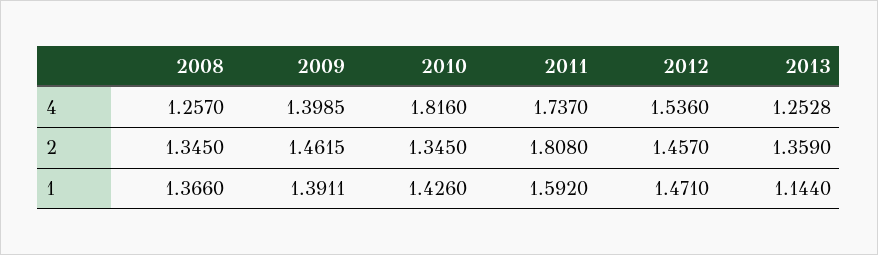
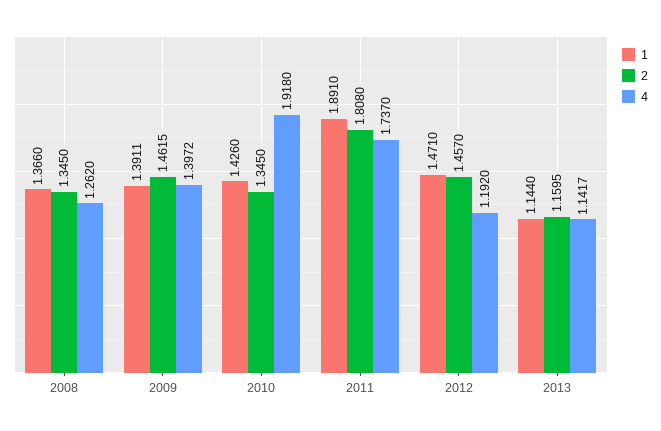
4, 2008: 1.257 -> 1.262
4, 2009: 1.3985 -> 1.3972
4, 2010: 1.816 -> 1.918
4, 2012: 1.536 -> 1.192
4, 2013: 1.2528 -> 1.1417
2, 2013: 1.359 -> 1.1595
1, 2011: 1.592 -> 1.891

